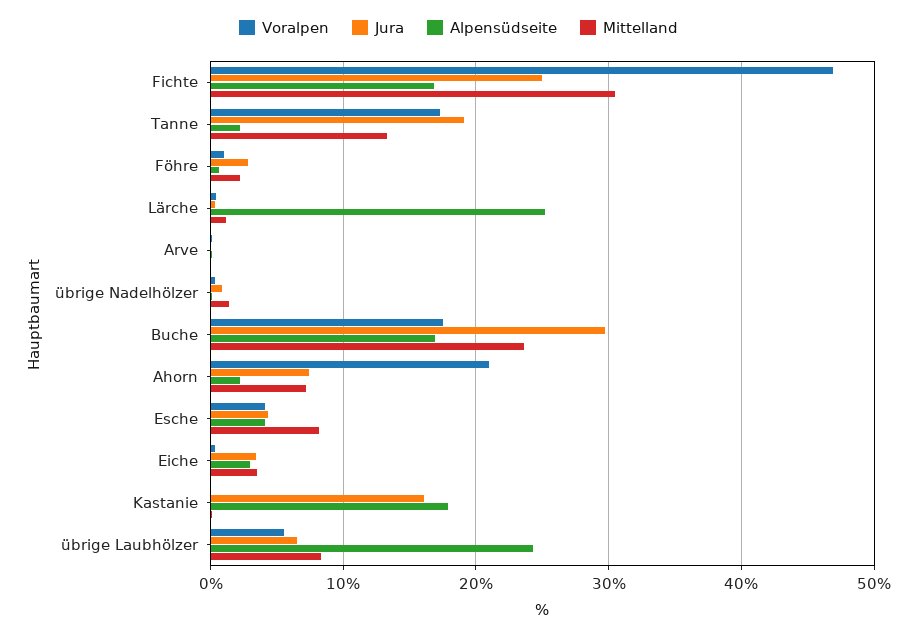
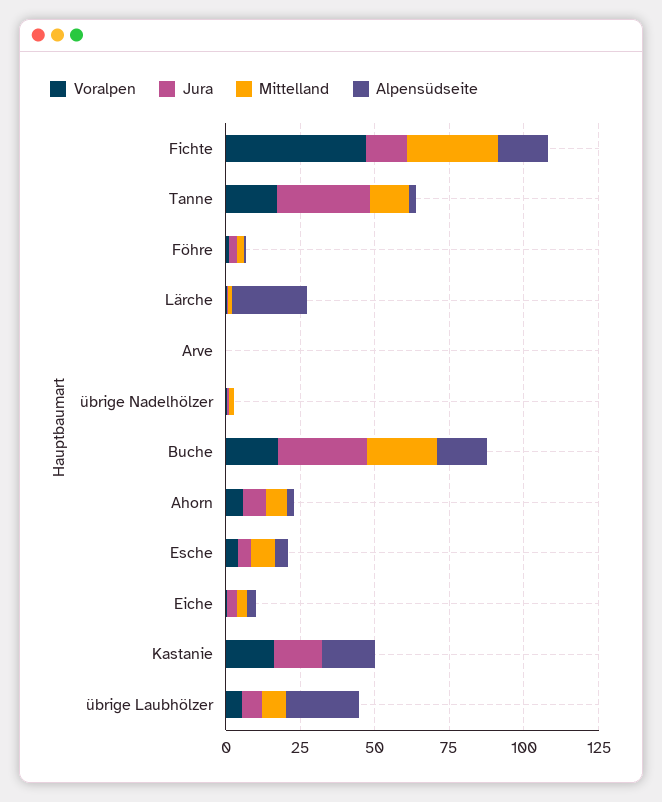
Jura, Fichte: 25 -> 15
Jura, Tanne: 19 -> 30
Voralpen, Ahorn: 21 -> 5
Voralpen, Kastanie: 0 -> 15

